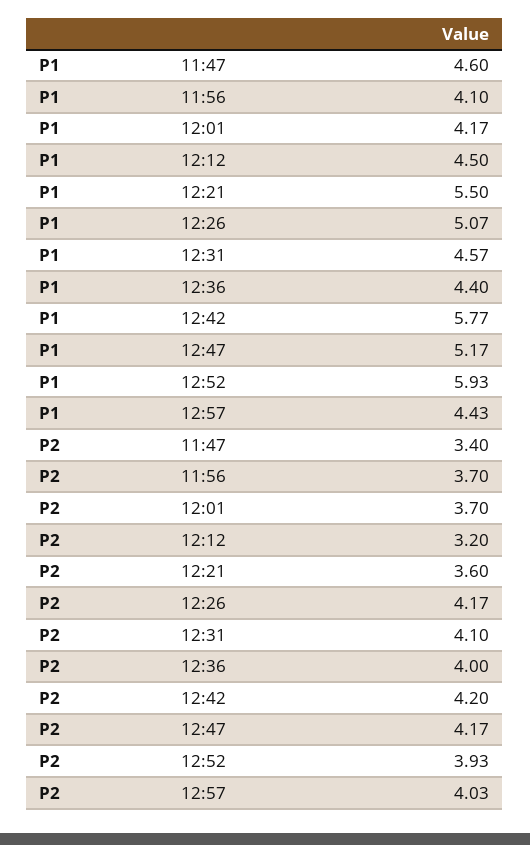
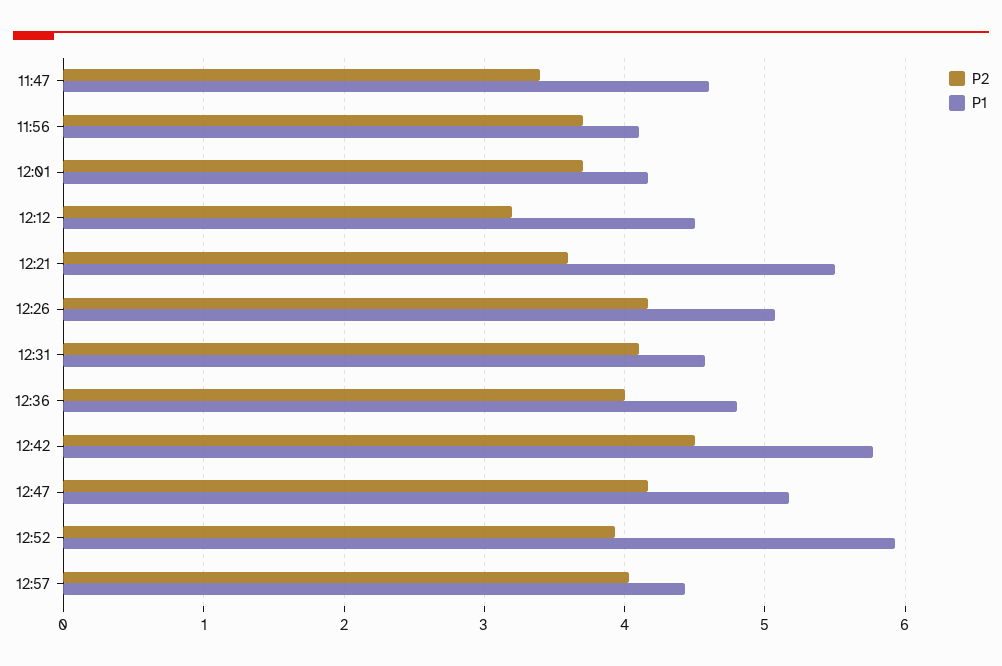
P1, 12:36: 4.4 -> 4.8
P2, 12:42: 4.2 -> 4.5

